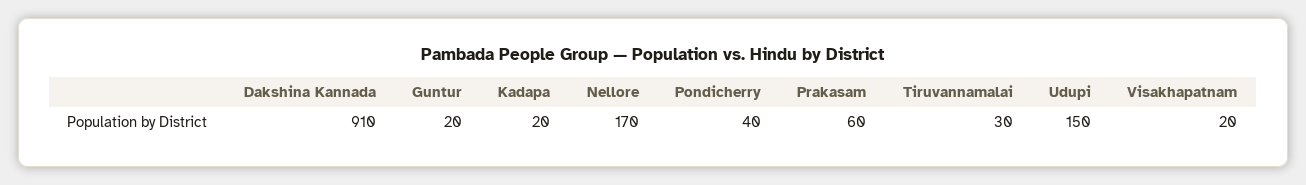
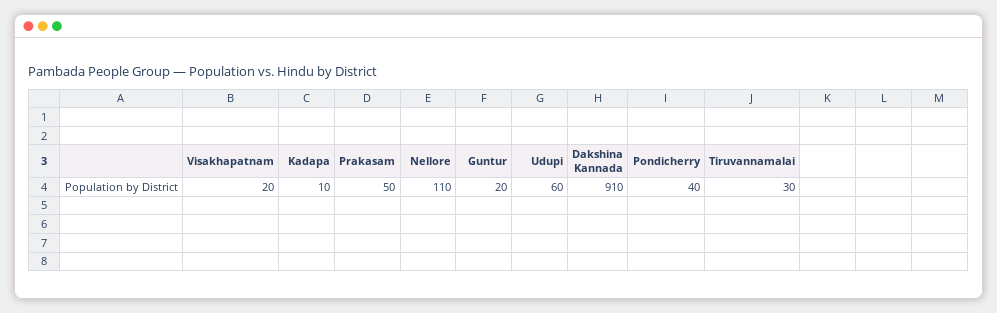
Kadapa: 20 -> 10
Nellore: 170 -> 110
Prakasam: 60 -> 50
Udupi: 150 -> 60

